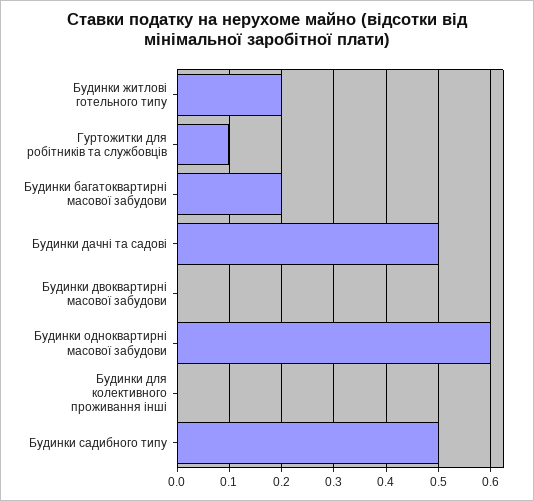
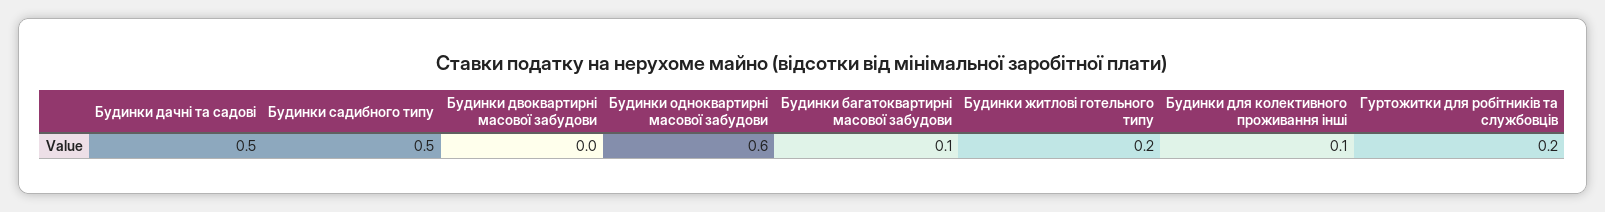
Гуртожитки для робітників та службовців: 0.1 -> 0.2
Будинки багатоквартирні масової забудови: 0.2 -> 0.1
Будинки для колективного проживання інші: 0 -> 0.1

